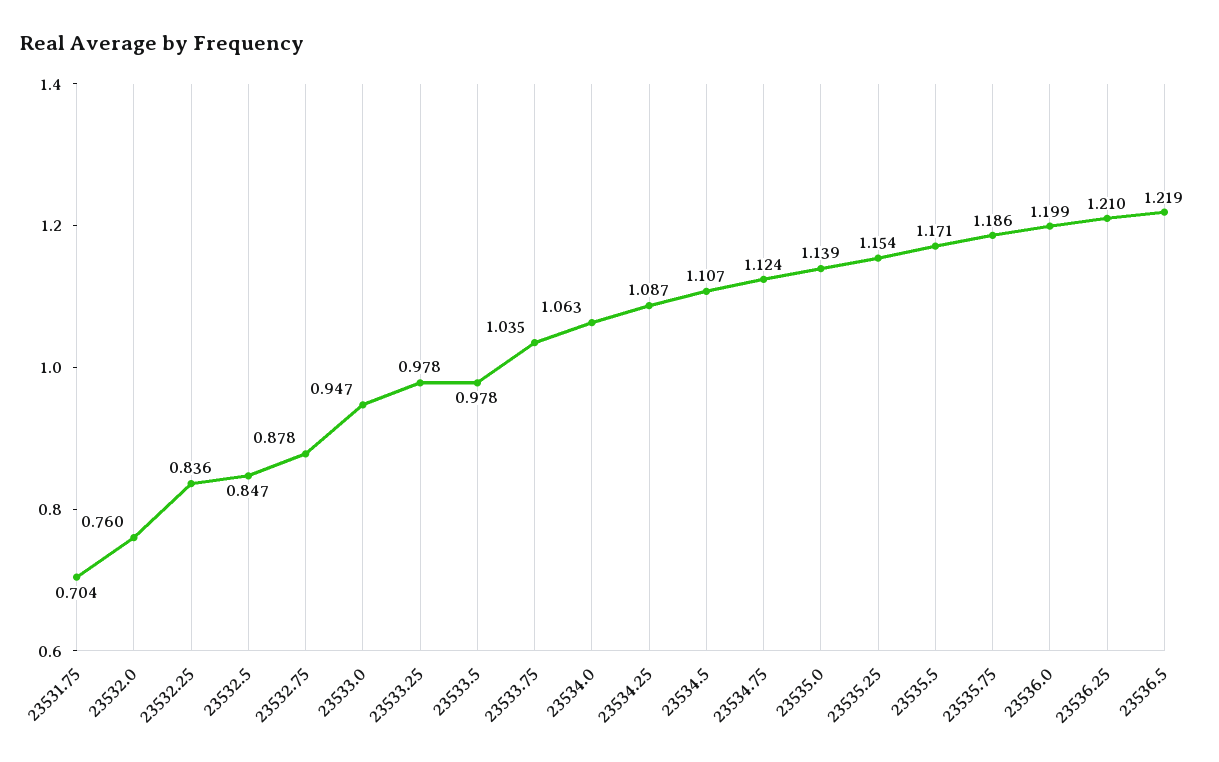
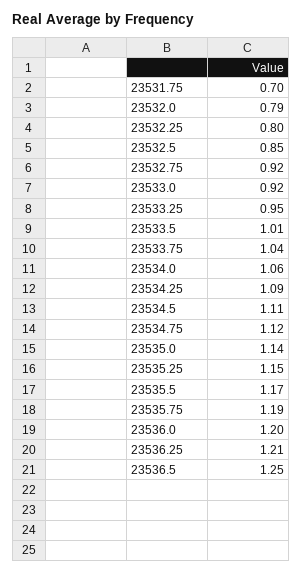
23532.0: 0.76 -> 0.79
23532.25: 0.836 -> 0.8
23532.75: 0.878 -> 0.92
23533.0: 0.947 -> 0.92
23533.25: 0.978 -> 0.95
23533.5: 0.978 -> 1.01
23536.5: 1.219 -> 1.25

